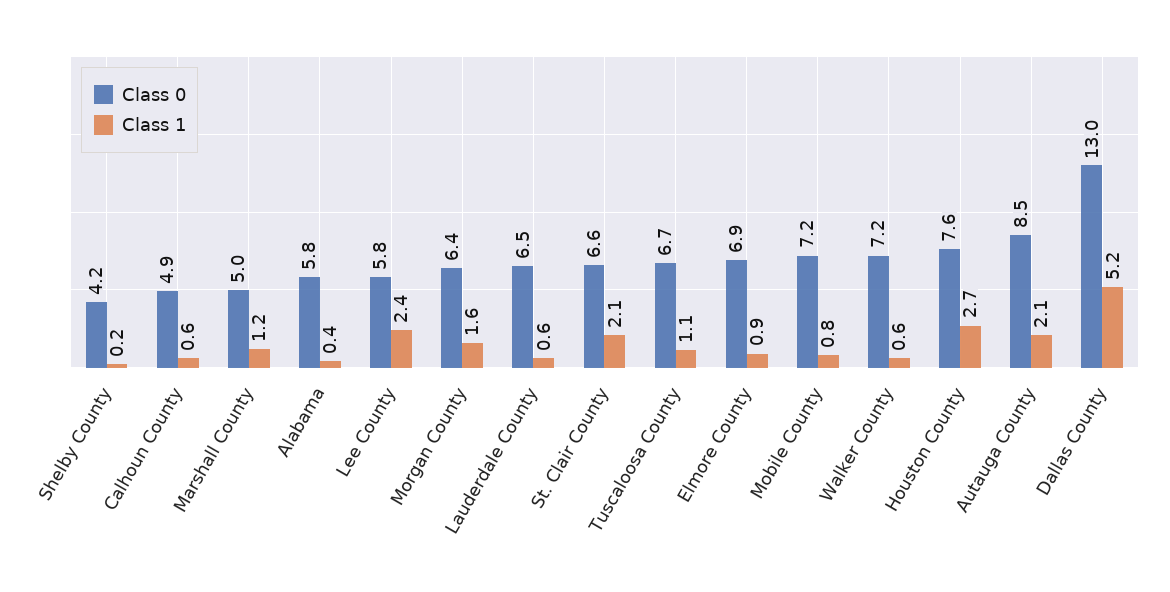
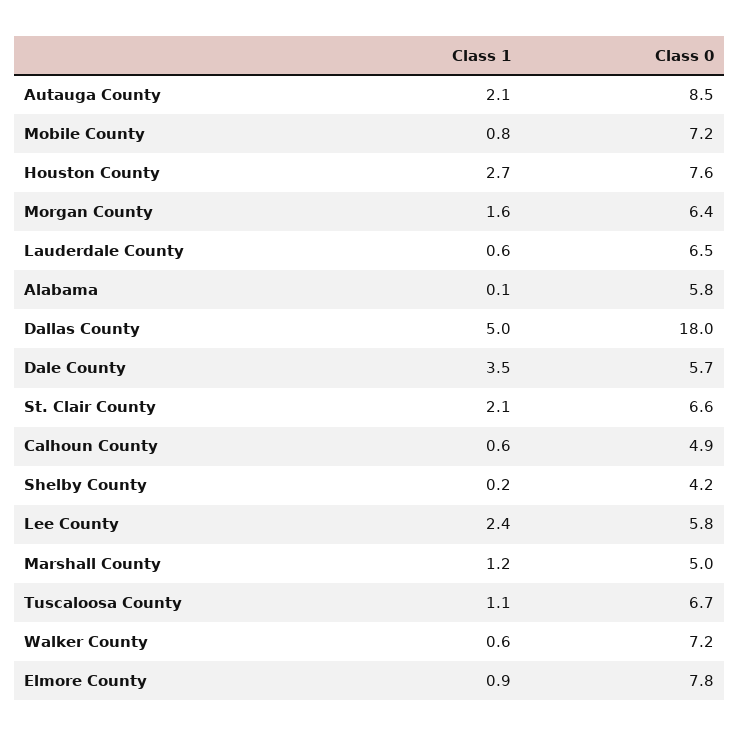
Class 1, Alabama: 0.4 -> 0.1
Class 0, Elmore County: 6.9 -> 7.8
Class 0, Dallas County: 13 -> 18
Class 1, Dallas County: 5.2 -> 5
Class 1, Dale County: none -> 3.5
Class 0, Dale County: none -> 5.7

